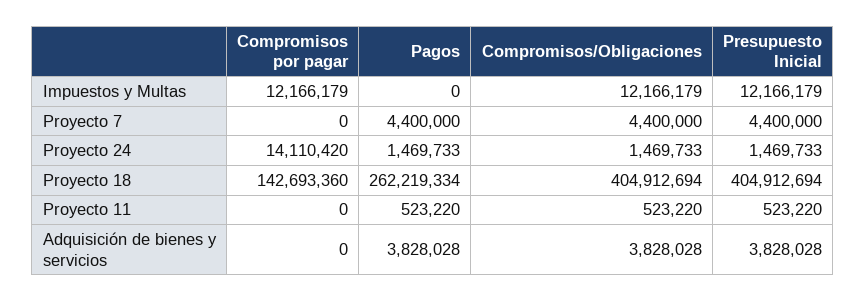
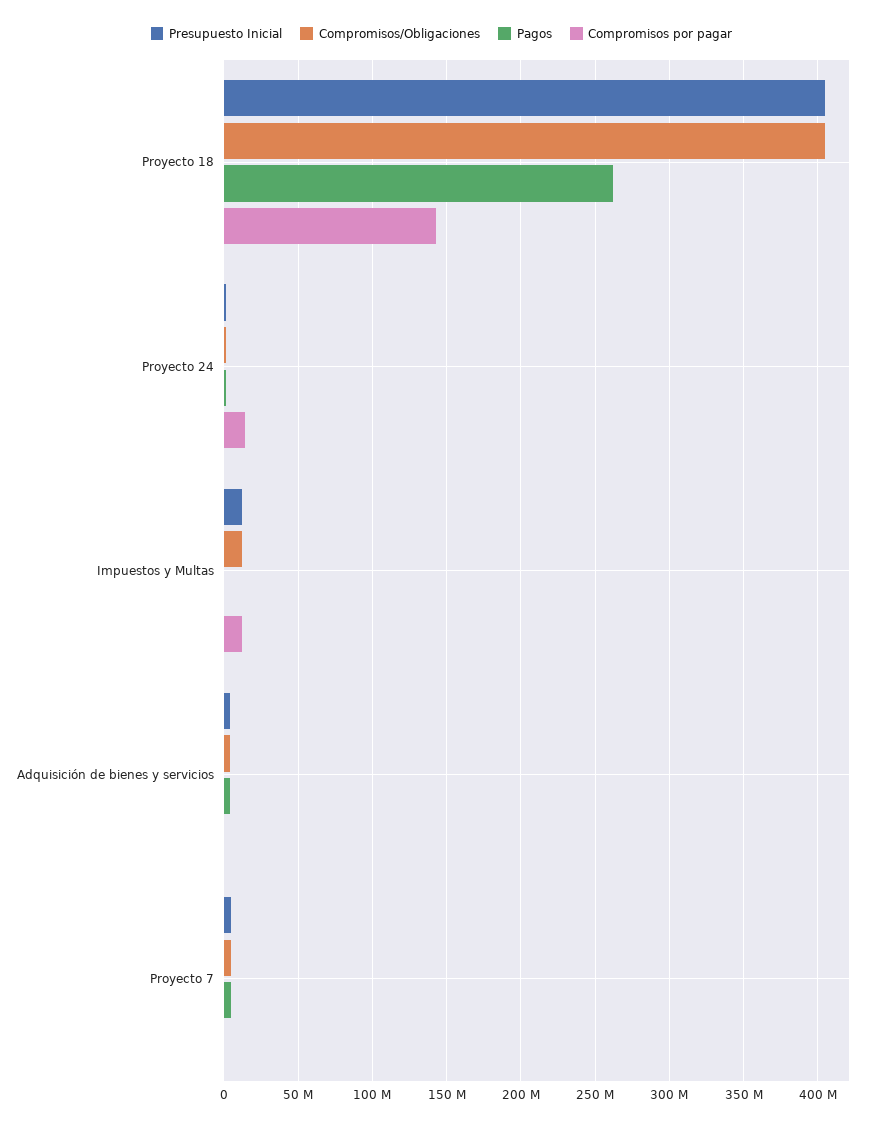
Compromisos por pagar, Proyecto 11: 0 -> none
Pagos, Proyecto 11: 523220 -> none
Compromisos/Obligaciones, Proyecto 11: 523220 -> none
Presupuesto Inicial, Proyecto 11: 523220 -> none

